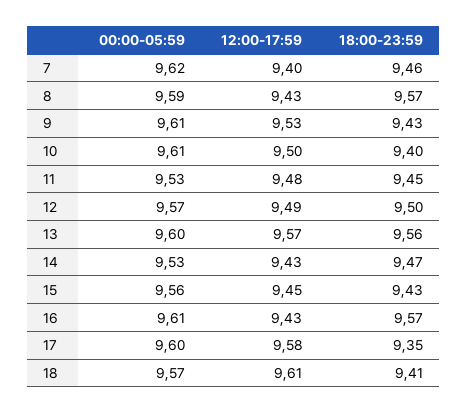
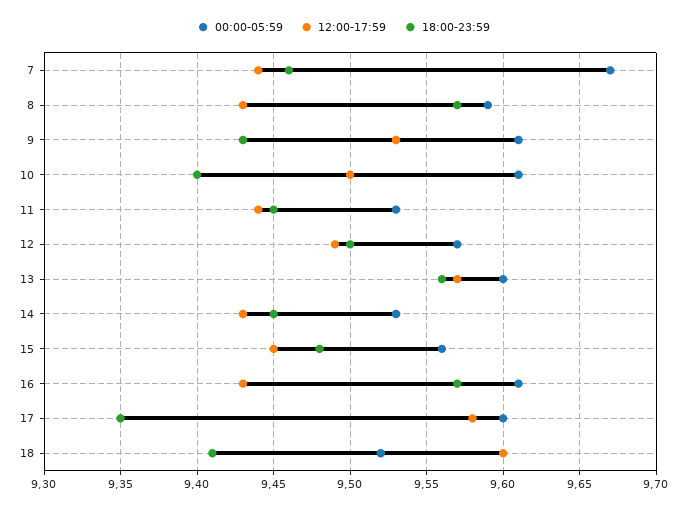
00:00-05:59, 7: 9.62 -> 9.67
12:00-17:59, 7: 9.4 -> 9.44
12:00-17:59, 11: 9.48 -> 9.44
18:00-23:59, 14: 9.47 -> 9.45
18:00-23:59, 15: 9.43 -> 9.48
00:00-05:59, 18: 9.57 -> 9.52
12:00-17:59, 18: 9.61 -> 9.6

